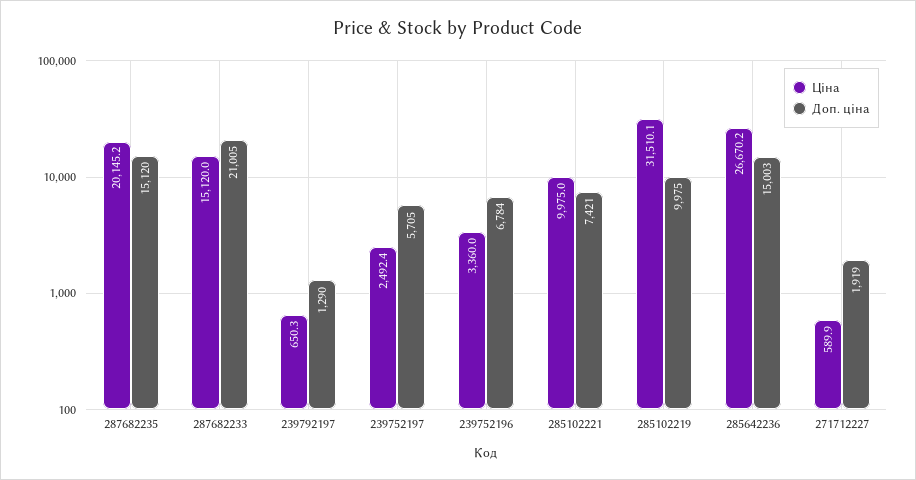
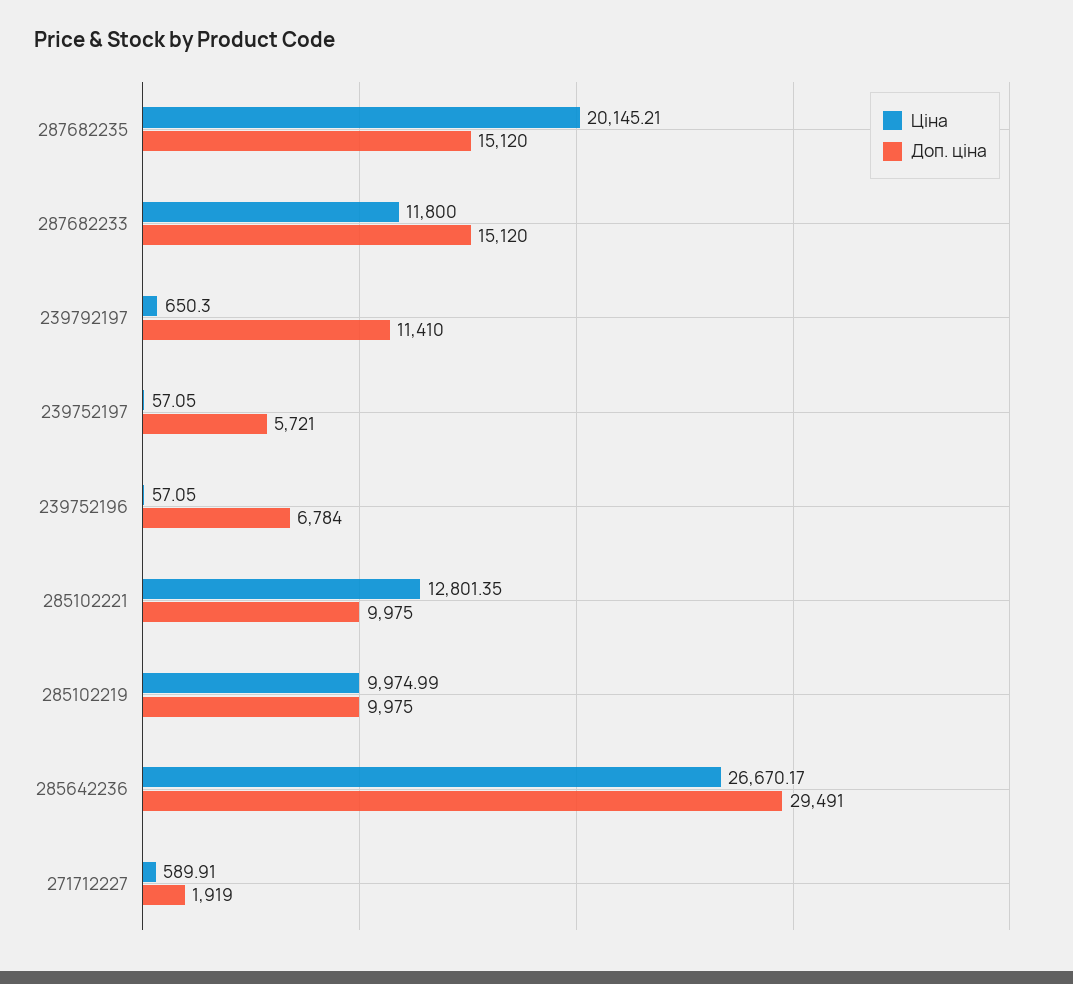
Ціна, 287682233: 15120 -> 11800
Доп. ціна, 287682233: 21005 -> 15120
Доп. ціна, 239792197: 1290 -> 11410
Ціна, 239752197: 2492.4 -> 57.05
Доп. ціна, 239752197: 5705 -> 5721
Ціна, 239752196: 3360 -> 57.05
Ціна, 285102221: 9975 -> 12801.35
Доп. ціна, 285102221: 7421 -> 9975
Ціна, 285102219: 31510.1 -> 9974.99
Доп. ціна, 285642236: 15003 -> 29491

